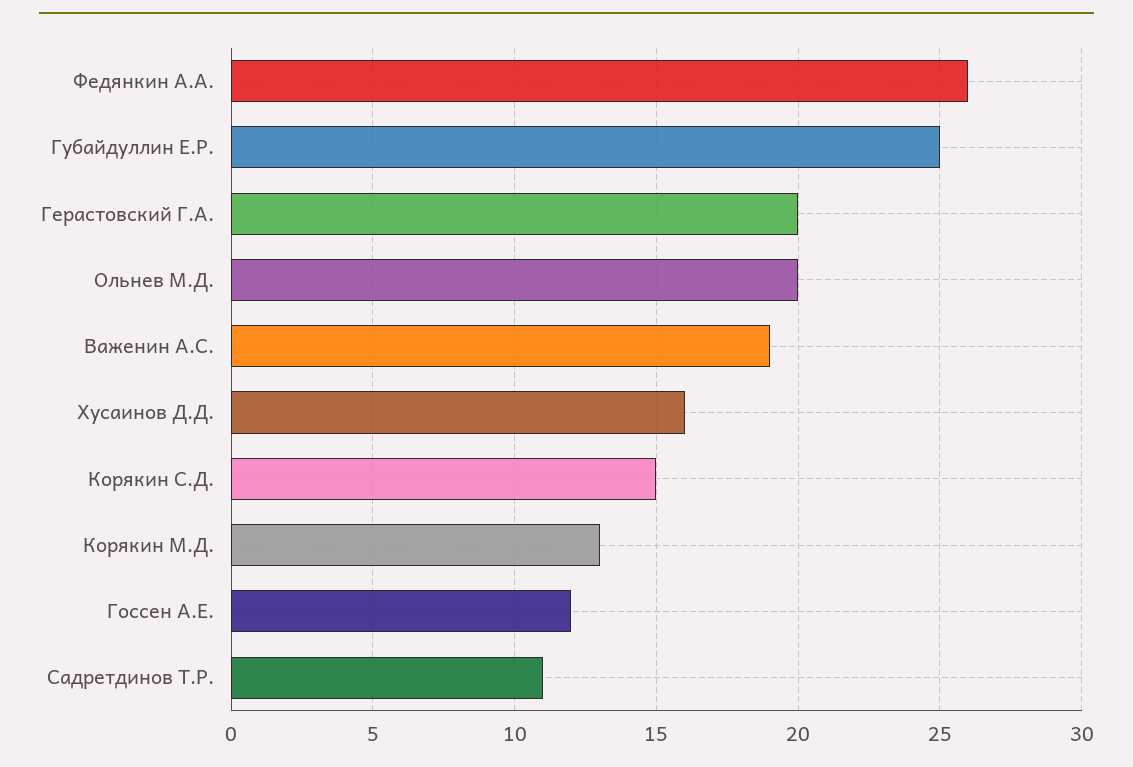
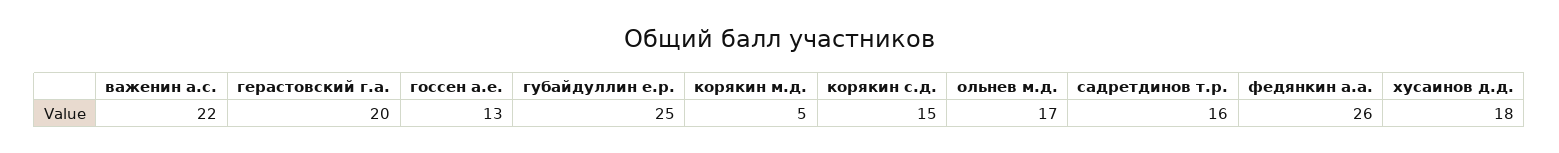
Ольнев М.Д.: 20 -> 17
Важенин А.С.: 19 -> 22
Хусаинов Д.Д.: 16 -> 18
Корякин М.Д.: 13 -> 5
Госсен А.Е.: 12 -> 13
Садретдинов Т.Р.: 11 -> 16

